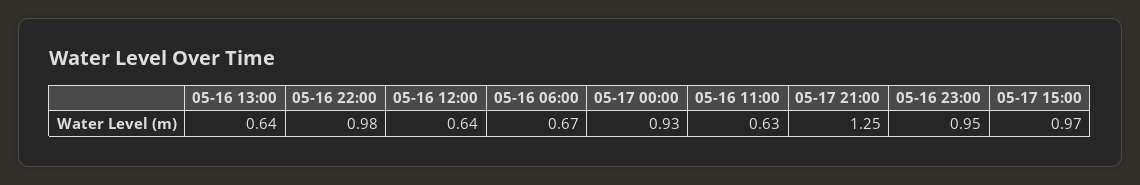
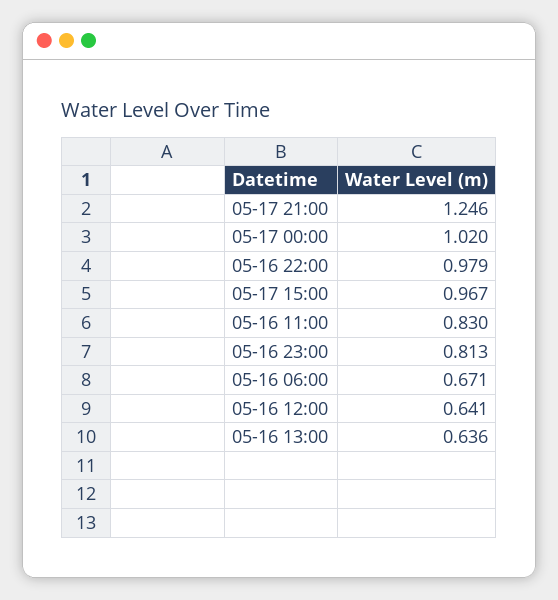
05-17 00:00: 0.93 -> 1.02
05-16 11:00: 0.63 -> 0.83
05-16 23:00: 0.95 -> 0.813

